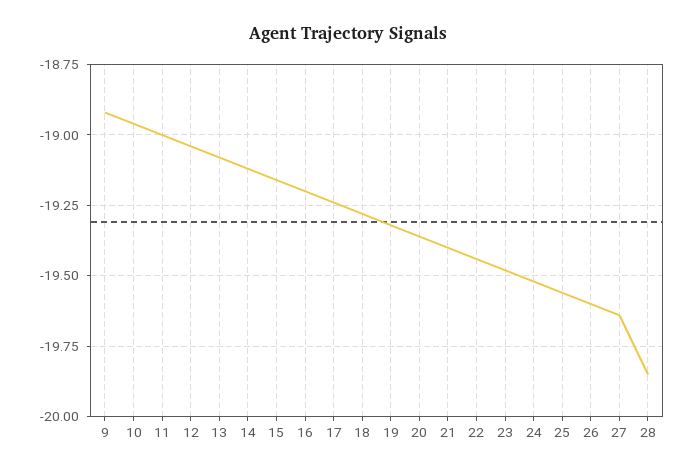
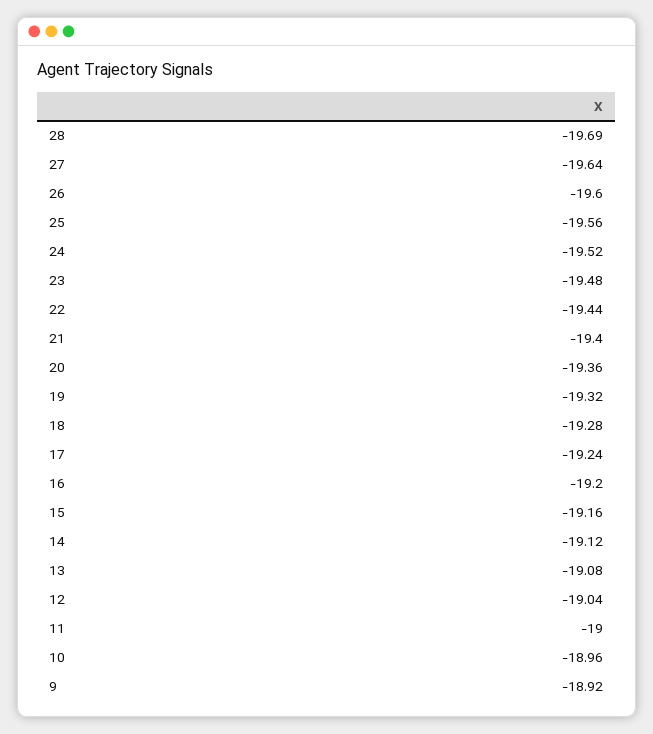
28: -19.85 -> -19.69

